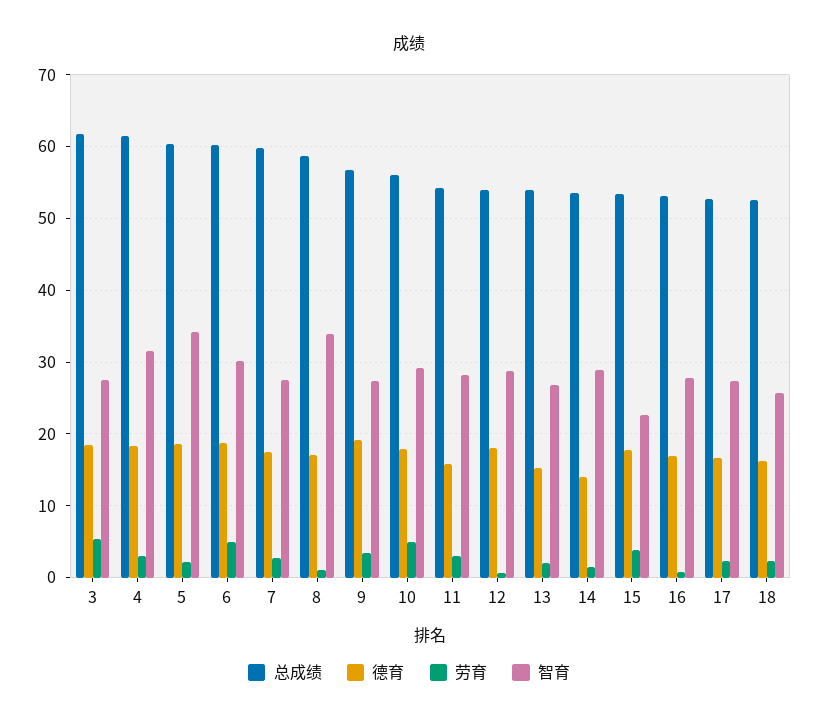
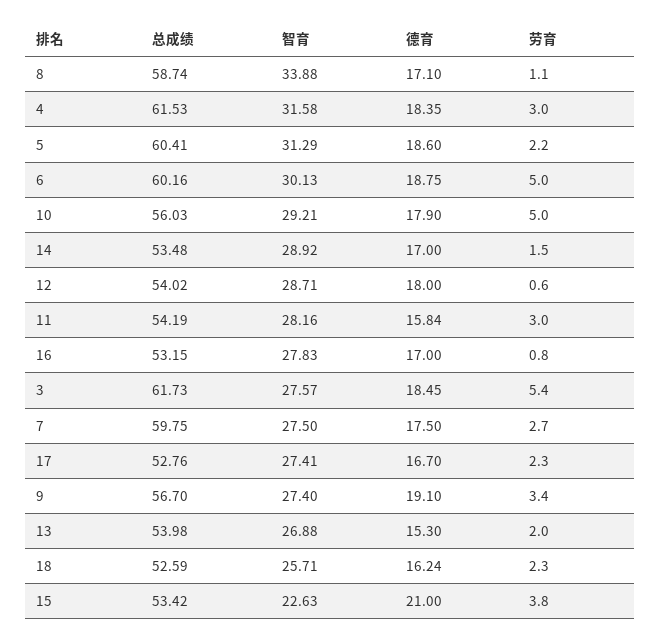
智育, 5: 34 -> 31.29
德育, 14: 14 -> 17
德育, 15: 18 -> 21

